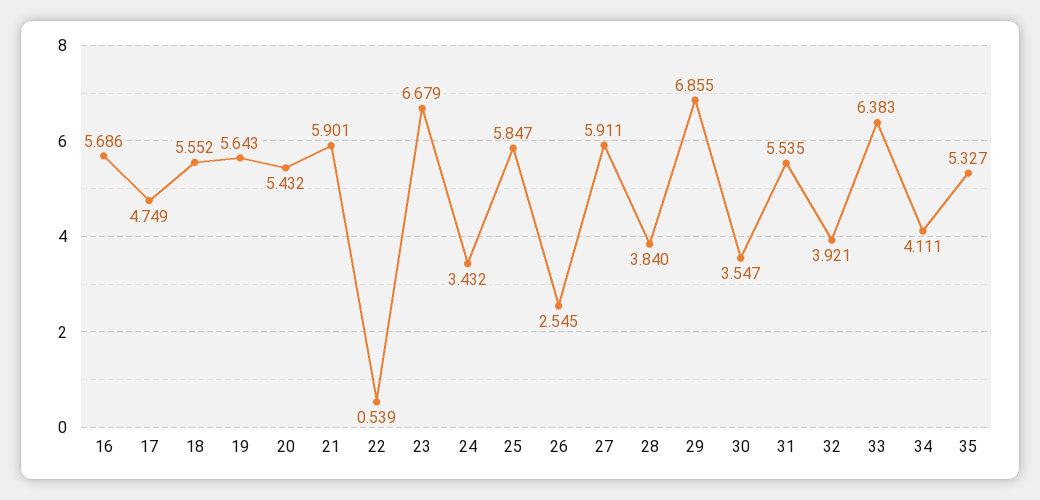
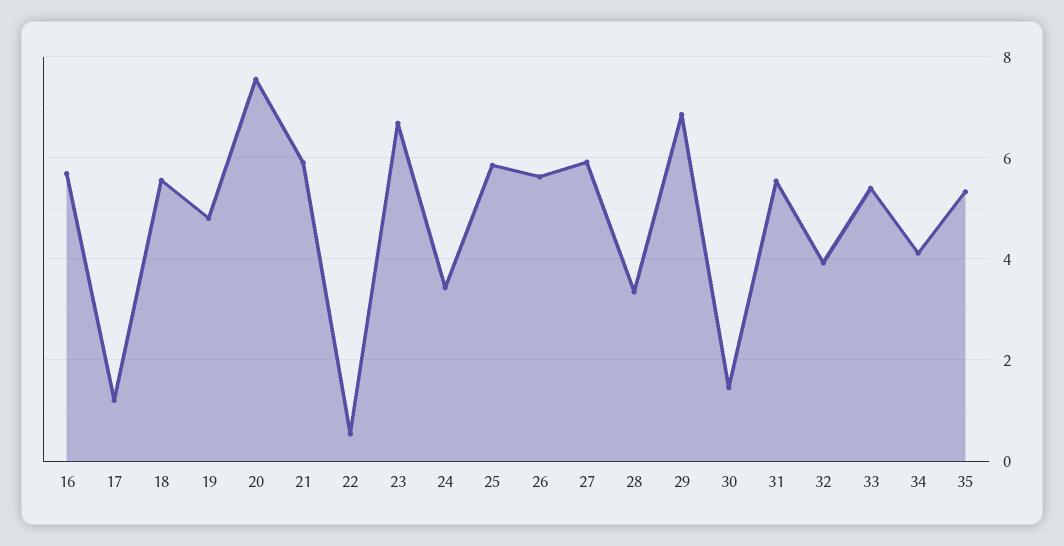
17: 4.749 -> 1.2
19: 5.643 -> 4.8
20: 5.432 -> 7.6
26: 2.545 -> 5.6
28: 3.84 -> 3.4
30: 3.547 -> 1.4
33: 6.383 -> 5.4

